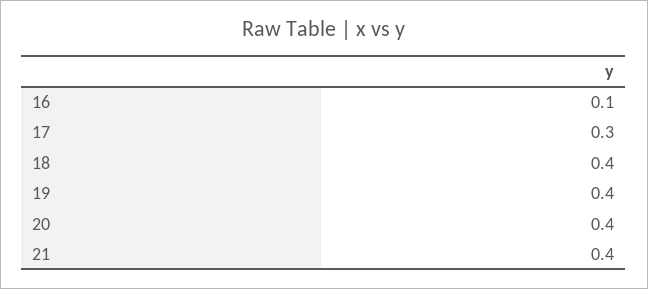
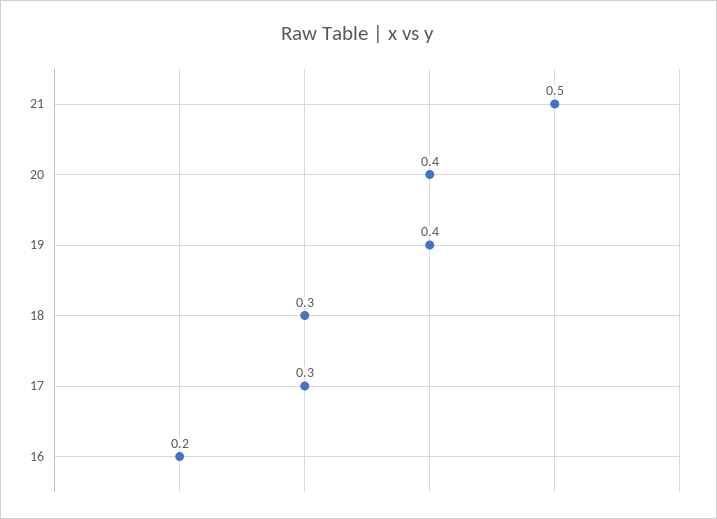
16: 0.1 -> 0.2
18: 0.4 -> 0.3
21: 0.4 -> 0.5

